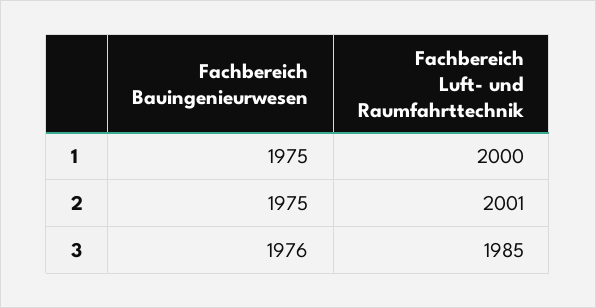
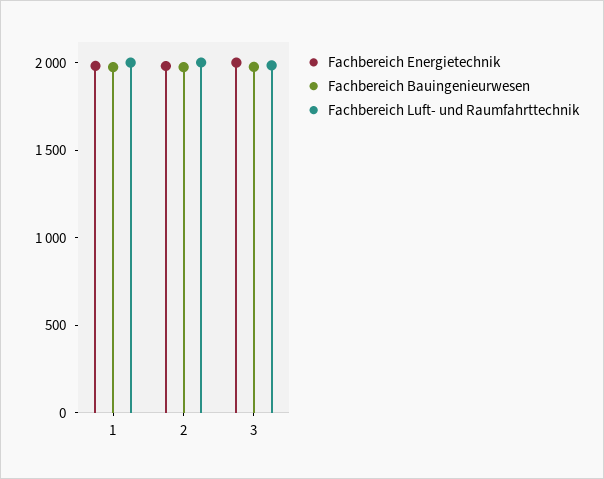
Fachbereich Energietechnik, 1: none -> 2000
Fachbereich Energietechnik, 2: none -> 2000
Fachbereich Energietechnik, 3: none -> 2000

